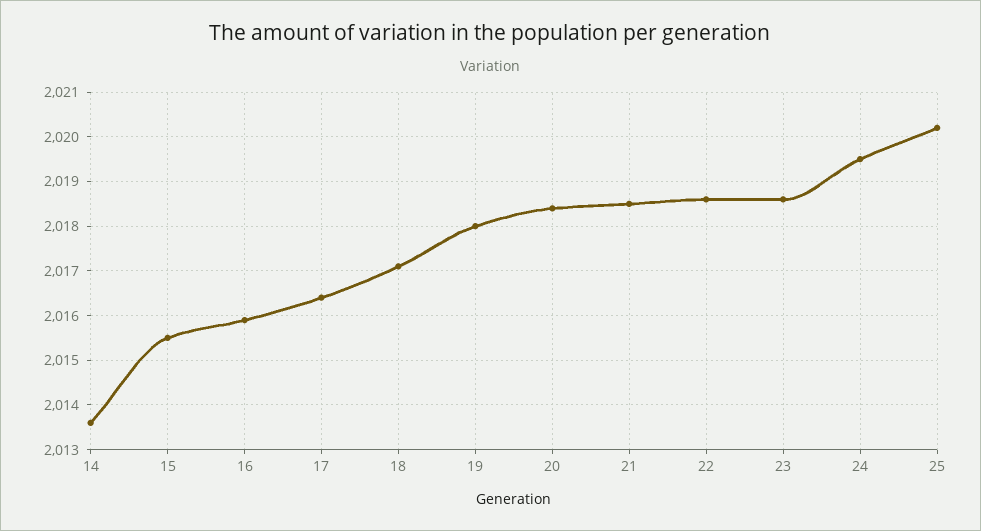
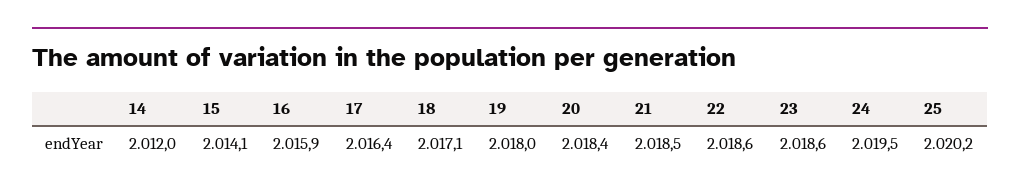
14: 2013.5 -> 2012
15: 2015.5 -> 2014.1

